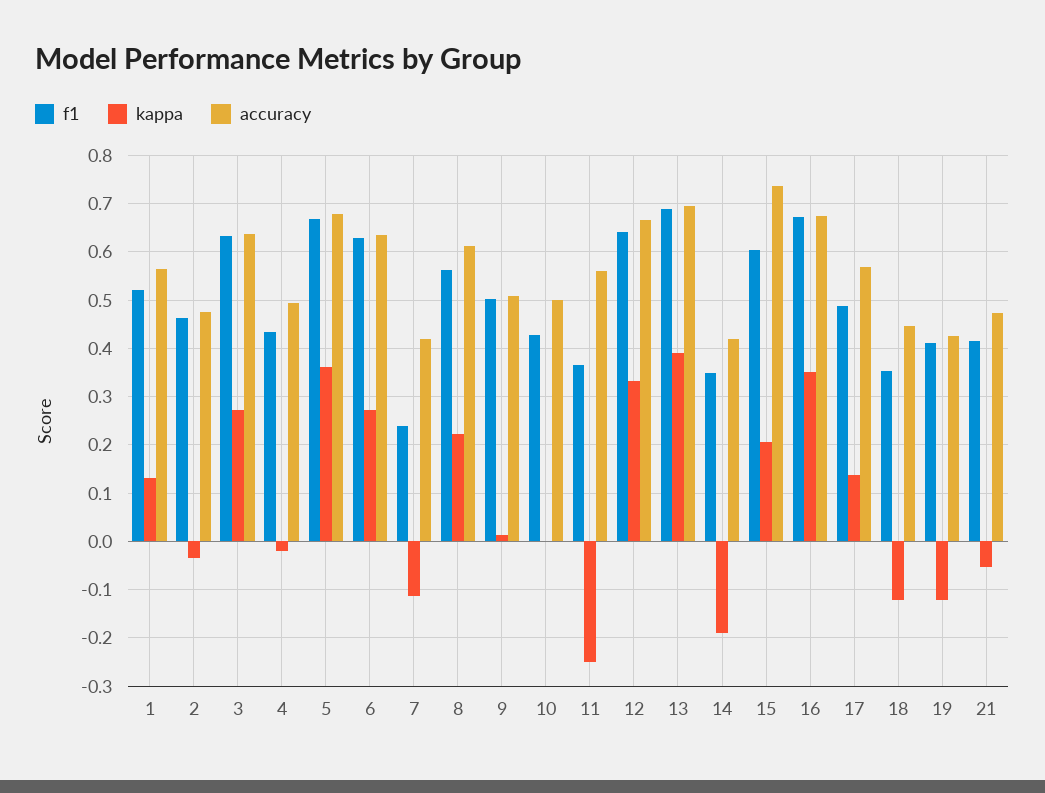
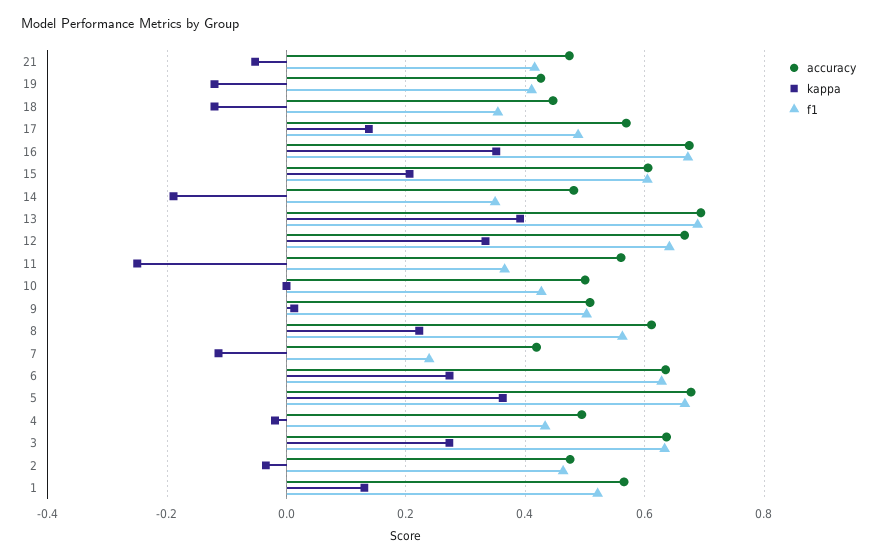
accuracy, 14: 0.42 -> 0.48
accuracy, 15: 0.74 -> 0.6

